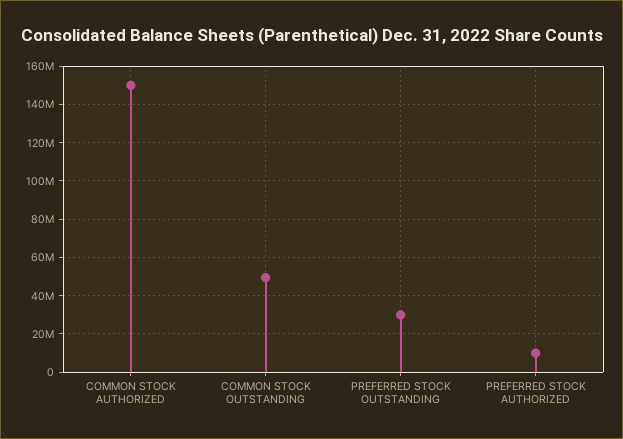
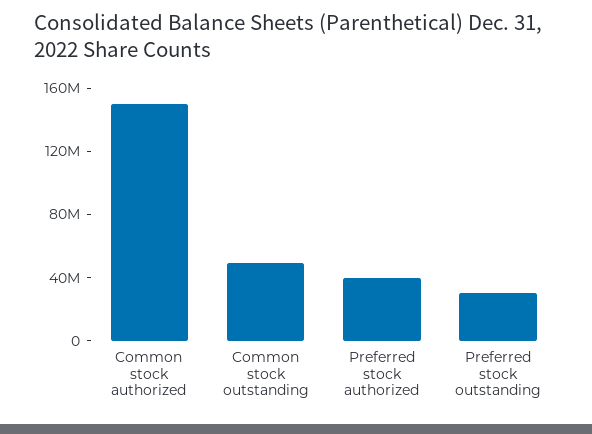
PREFERRED STOCK AUTHORIZED: 10000000 -> 40000000

